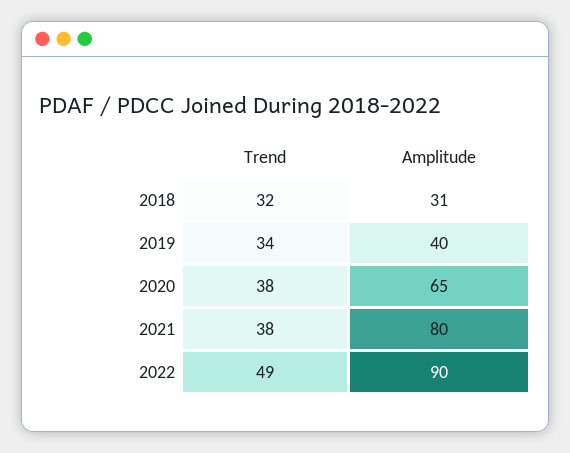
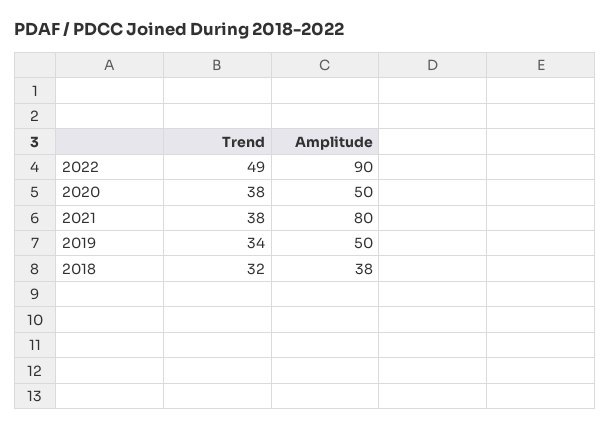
Amplitude, 2018: 31 -> 38
Amplitude, 2019: 40 -> 50
Amplitude, 2020: 65 -> 50

